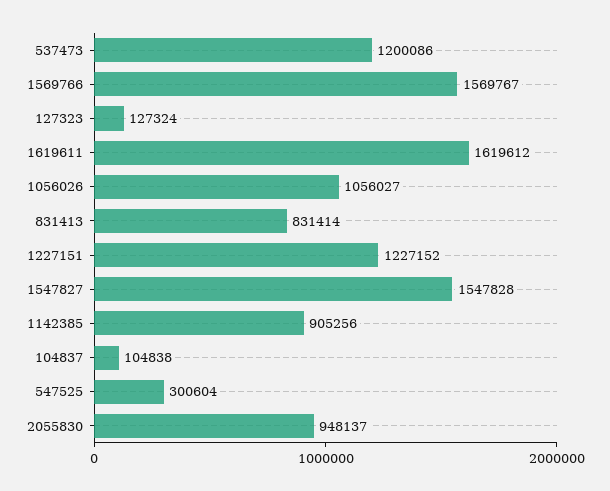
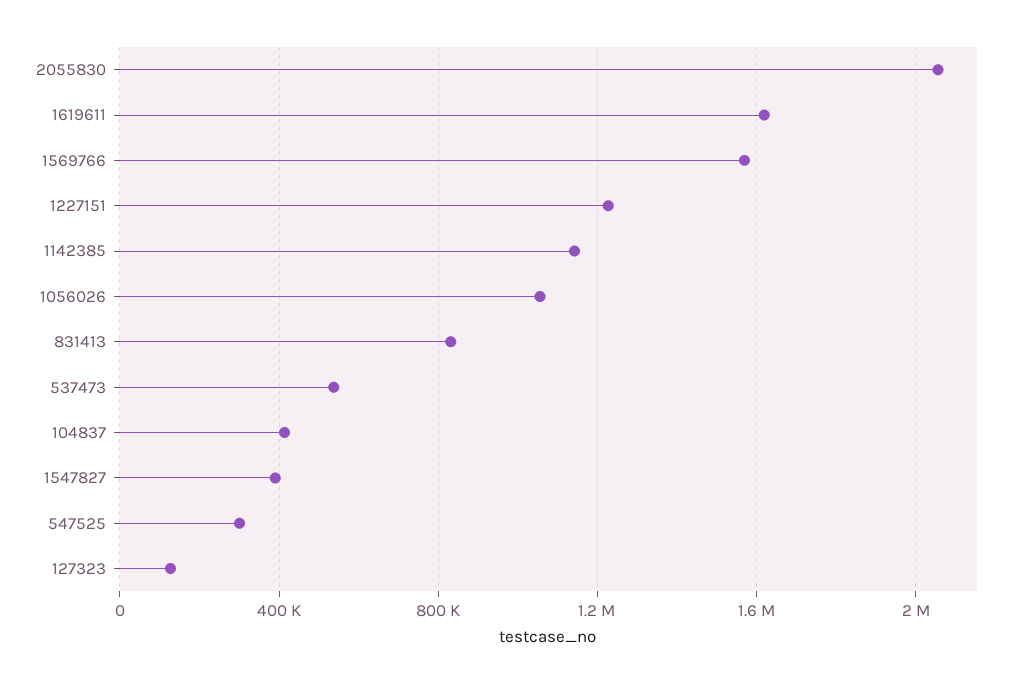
537473: 1200086 -> 550000
1547827: 1547828 -> 400000
1142385: 905256 -> 1150000
104837: 104838 -> 400000
2055830: 948137 -> 2050000

